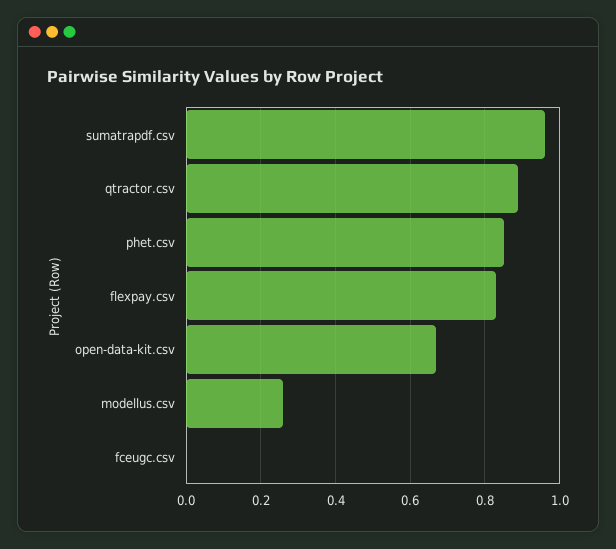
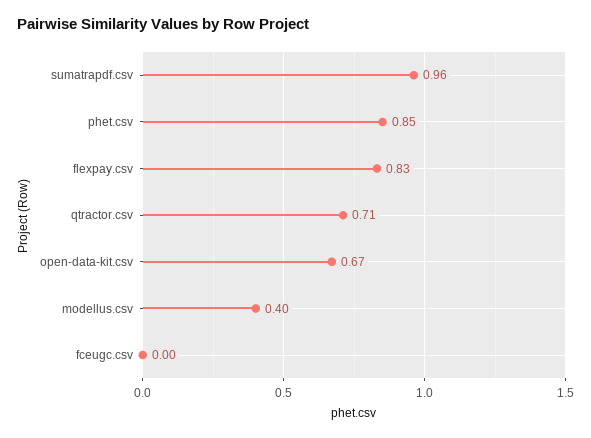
qtractor.csv: 0.9 -> 0.71
modellus.csv: 0.25 -> 0.4

